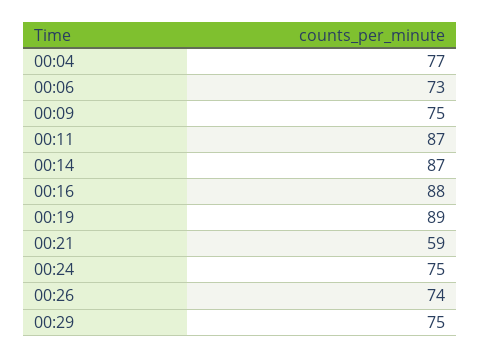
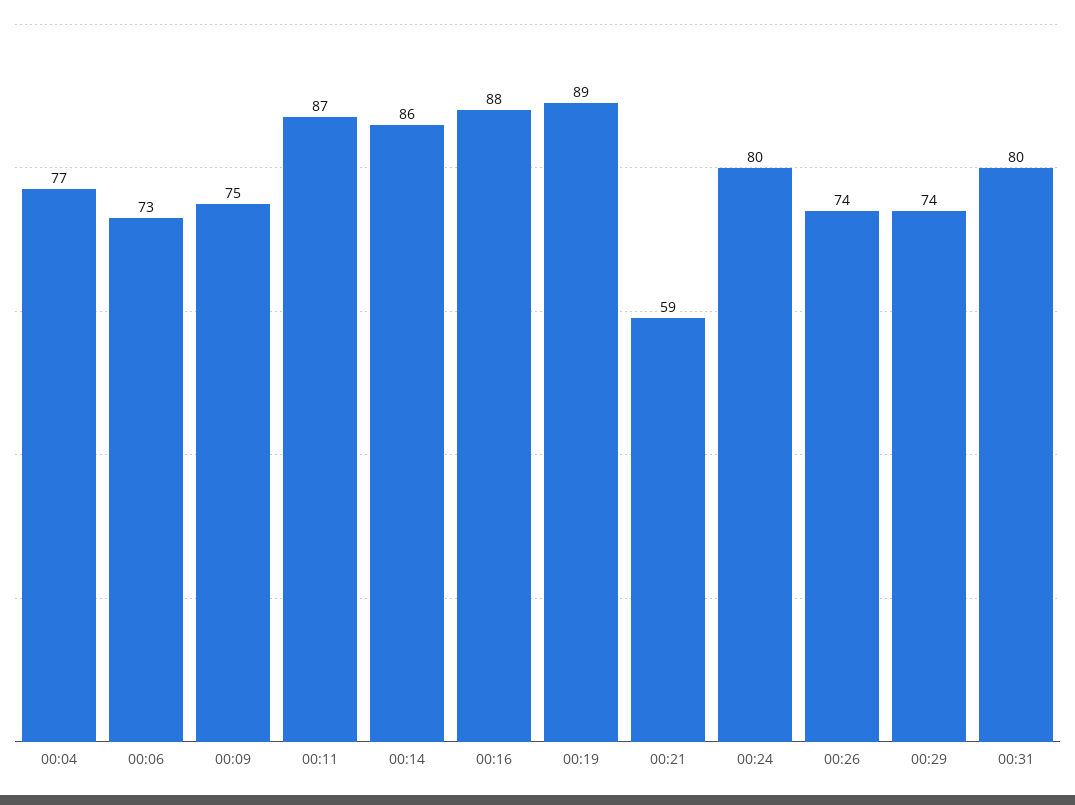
00:14: 87 -> 86
00:24: 75 -> 80
00:29: 75 -> 74
00:31: none -> 80

